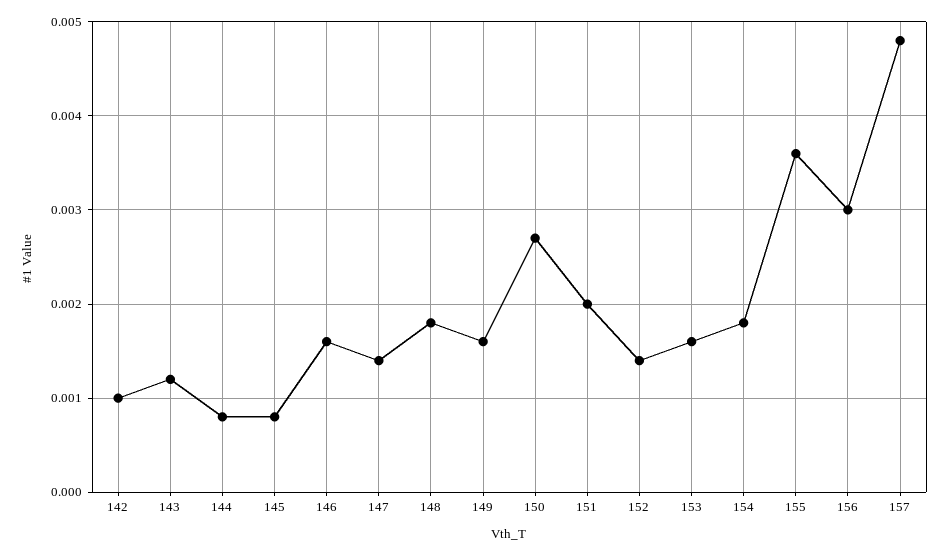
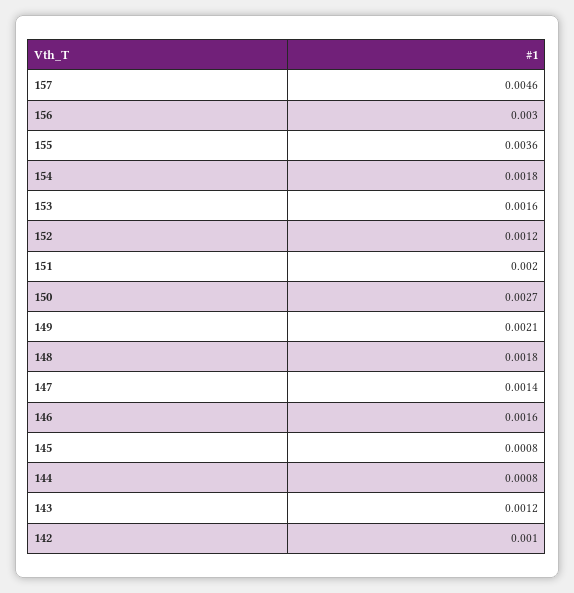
149: 0.0016 -> 0.0021
152: 0.0014 -> 0.0012
157: 0.0048 -> 0.0046

